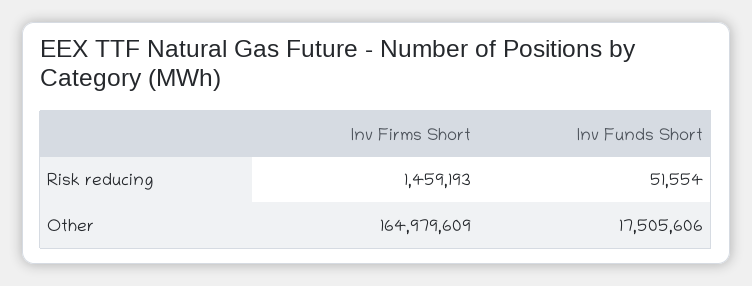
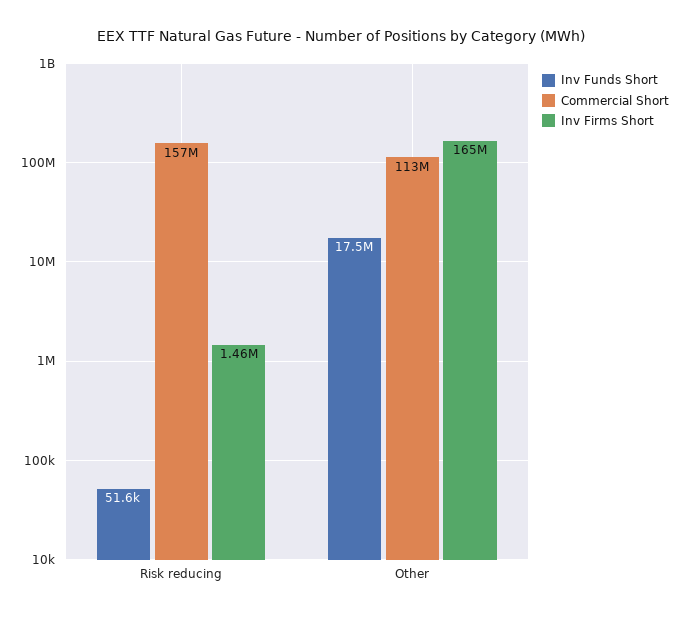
Commercial Short, Risk reducing: none -> 157000000
Commercial Short, Other: none -> 113000000

